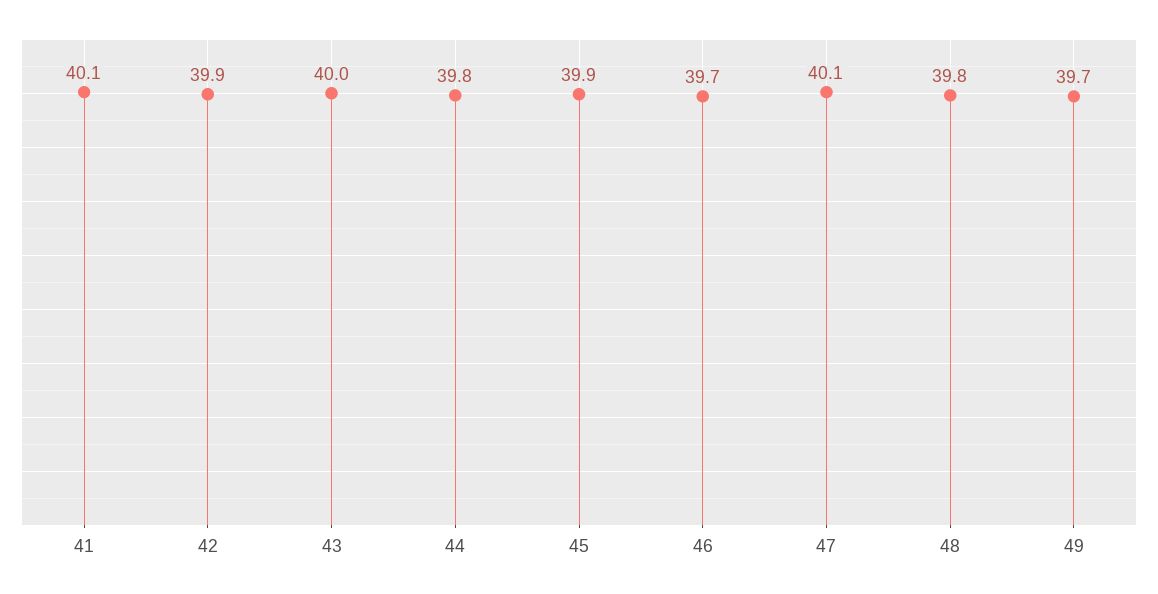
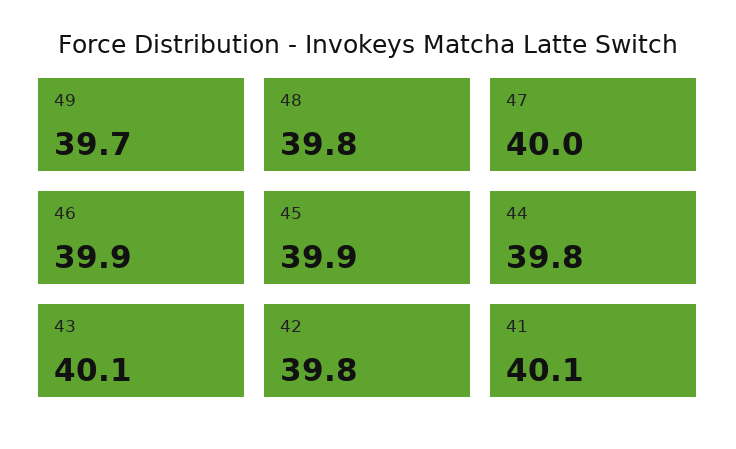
42: 39.9 -> 39.8
43: 40 -> 40.1
46: 39.7 -> 39.9
47: 40.1 -> 40

